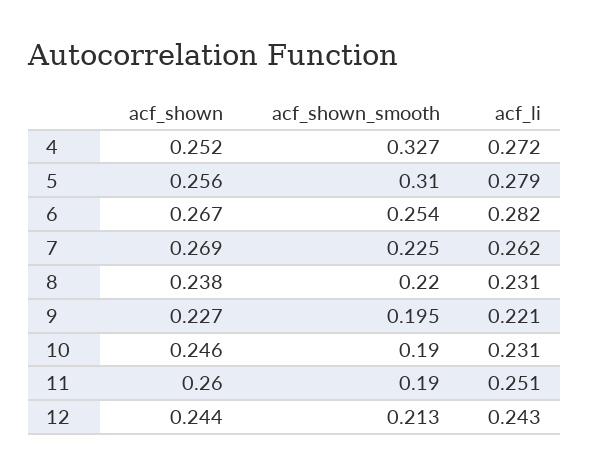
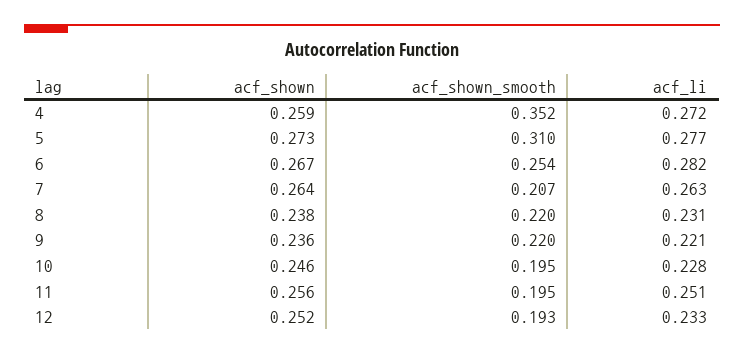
acf_shown, 4: 0.252 -> 0.259
acf_shown_smooth, 4: 0.327 -> 0.352
acf_shown, 5: 0.256 -> 0.273
acf_li, 5: 0.279 -> 0.277
acf_shown, 7: 0.269 -> 0.264
acf_shown_smooth, 7: 0.225 -> 0.207
acf_li, 7: 0.262 -> 0.263
acf_shown, 9: 0.227 -> 0.236
acf_shown_smooth, 9: 0.195 -> 0.22
acf_shown_smooth, 10: 0.19 -> 0.195
acf_li, 10: 0.231 -> 0.228
acf_shown, 11: 0.26 -> 0.256
acf_shown_smooth, 11: 0.19 -> 0.195
acf_shown, 12: 0.244 -> 0.252
acf_shown_smooth, 12: 0.213 -> 0.193
acf_li, 12: 0.243 -> 0.233

